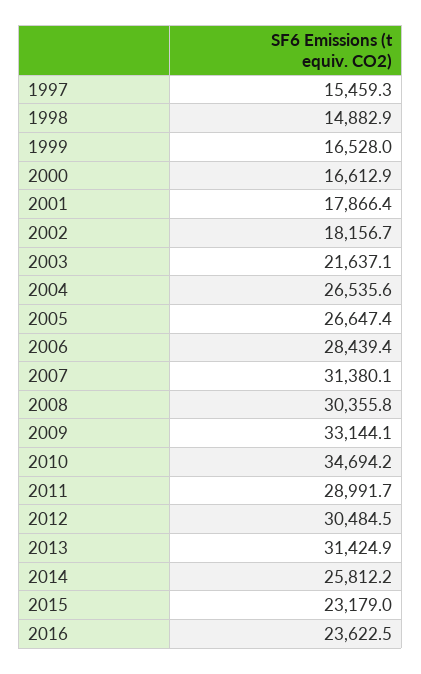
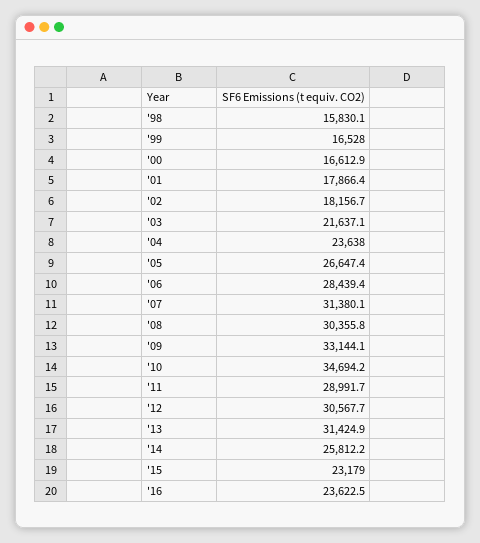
1997: 15459.3 -> none
1998: 14882.9 -> 15830.1
2004: 26535.6 -> 23638
2012: 30484.5 -> 30567.7

